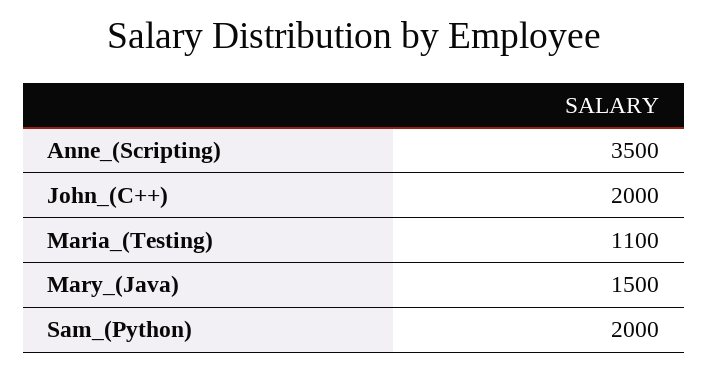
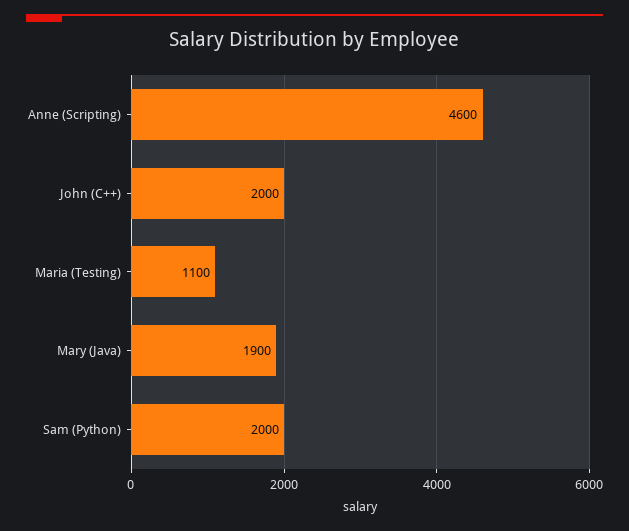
Anne_(Scripting): 3500 -> 4600
Mary_(Java): 1500 -> 1900

